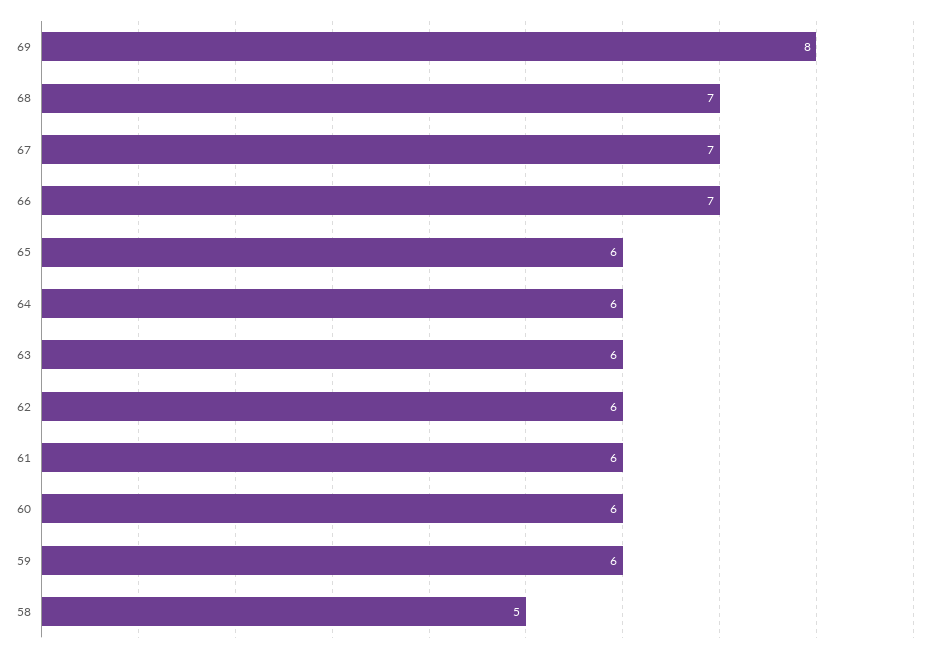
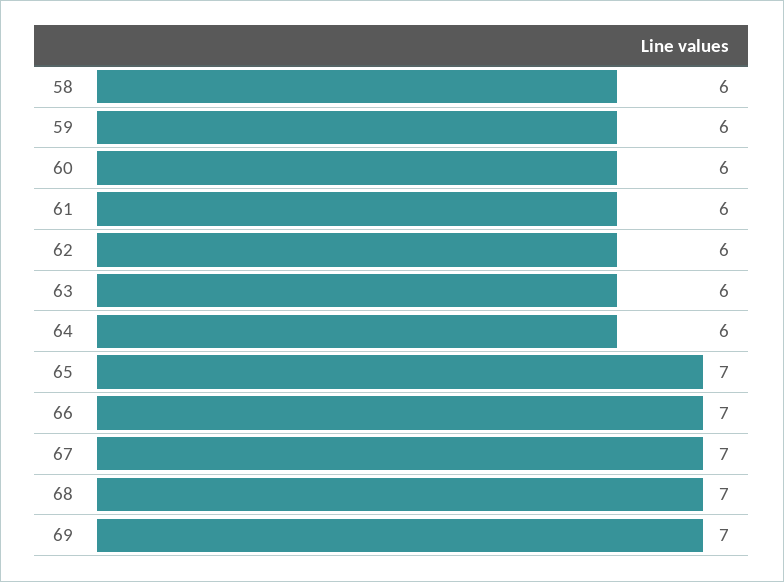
69: 8 -> 7
65: 6 -> 7
58: 5 -> 6

